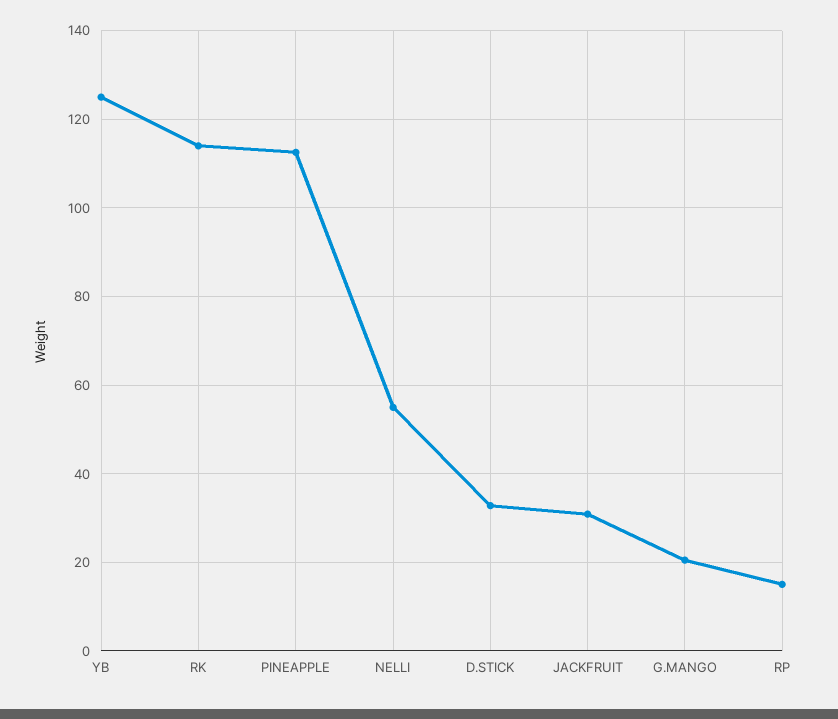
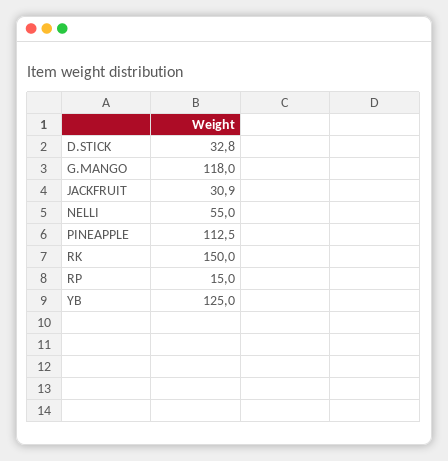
RK: 114 -> 150
G.MANGO: 20 -> 118

